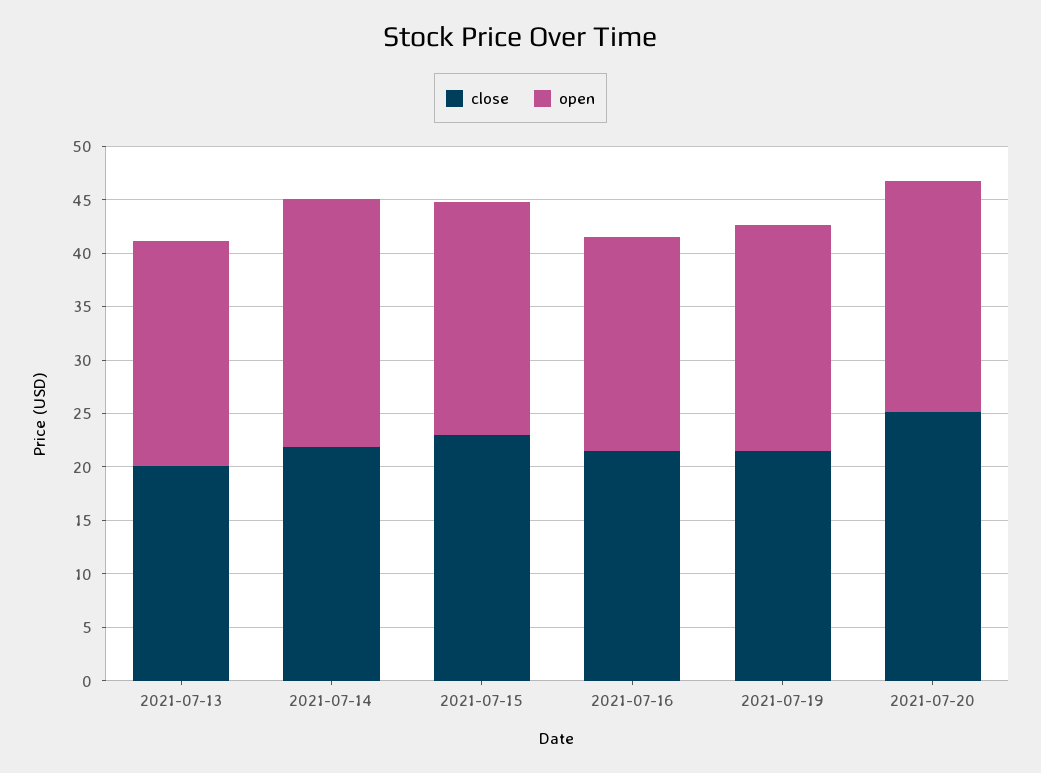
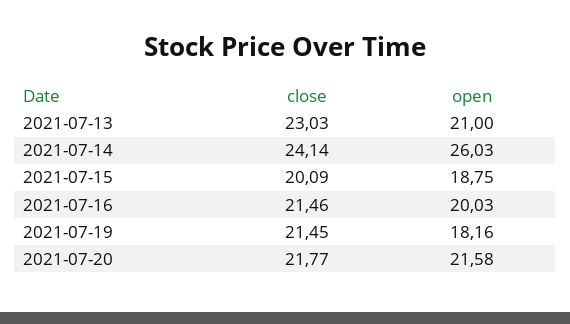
close, 2021-07-13: 20 -> 23.03
close, 2021-07-14: 22 -> 24.14
open, 2021-07-14: 23 -> 26.03
close, 2021-07-15: 23 -> 20.09
open, 2021-07-15: 22 -> 18.75
open, 2021-07-19: 21 -> 18.16
close, 2021-07-20: 25 -> 21.77

